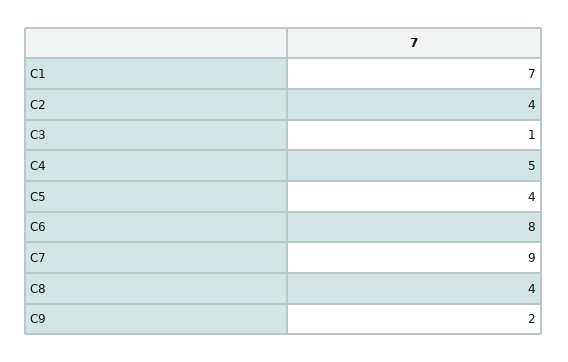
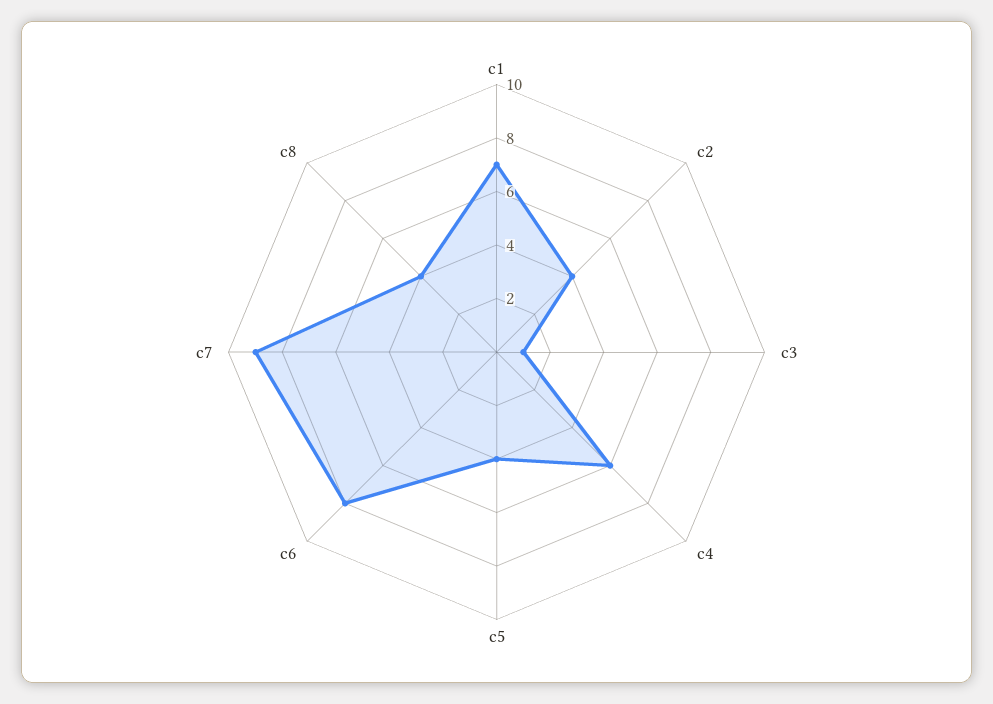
C4: 5 -> 6
C9: 2 -> none

